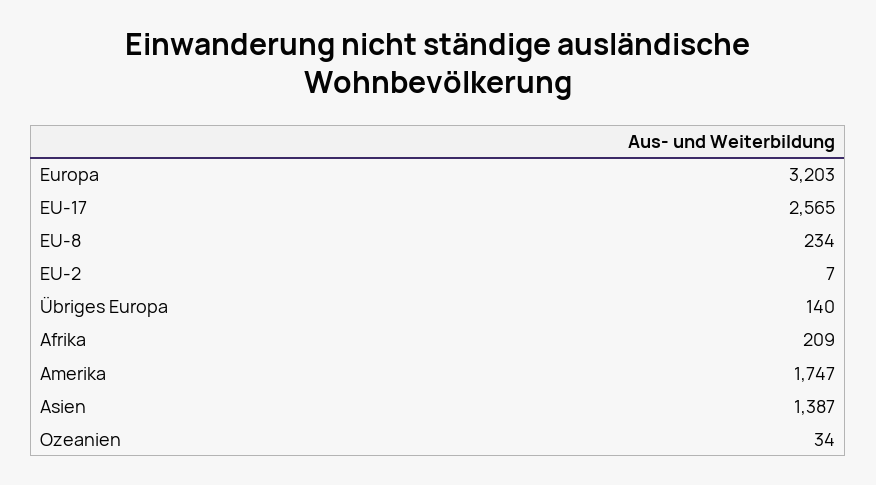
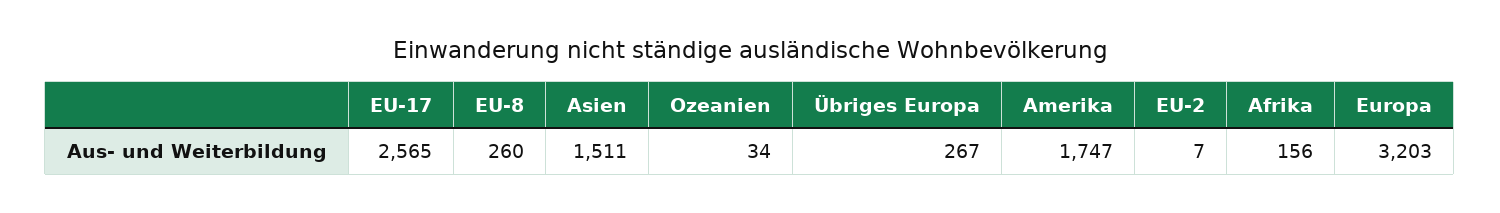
EU-8: 234 -> 260
Übriges Europa: 140 -> 267
Afrika: 209 -> 156
Asien: 1387 -> 1511

